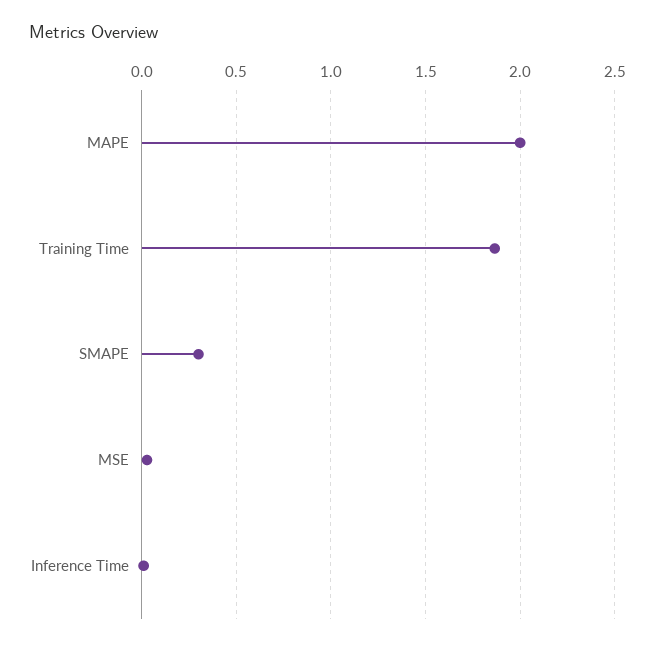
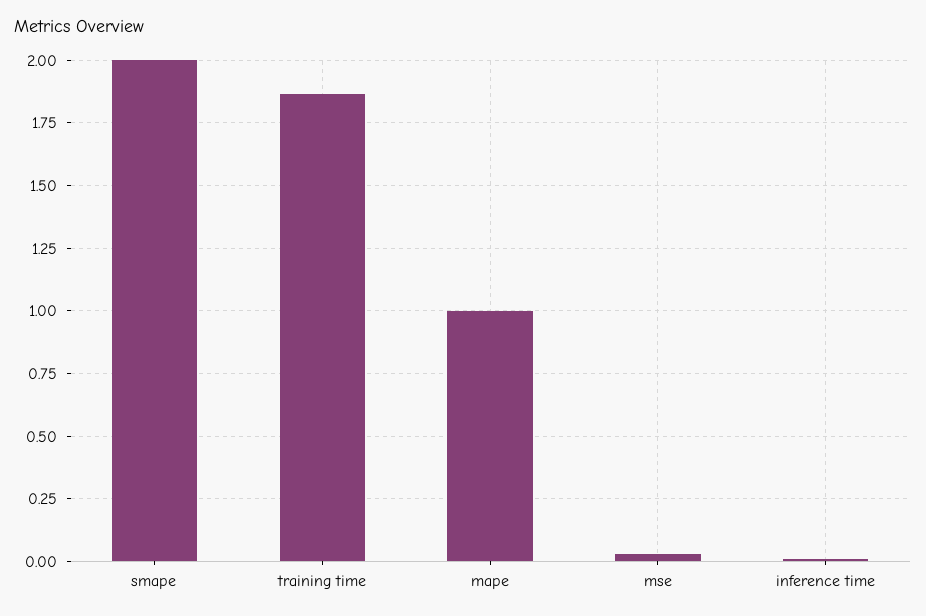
MAPE: 2 -> 1
SMAPE: 0.3 -> 2

